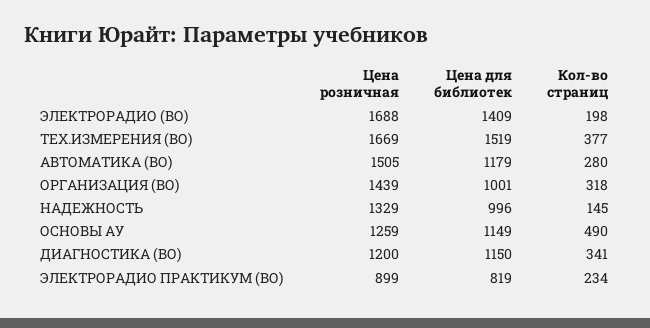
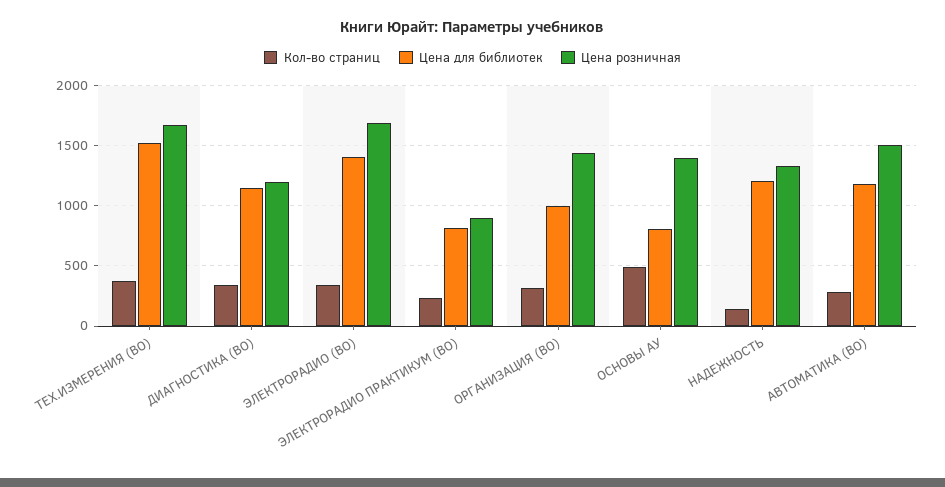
Кол-во страниц, ЭЛЕКТРОРАДИО (ВО): 198 -> 350
Цена для библиотек, НАДЕЖНОСТЬ: 996 -> 1200
Цена розничная, ОСНОВЫ АУ: 1259 -> 1400
Цена для библиотек, ОСНОВЫ АУ: 1149 -> 800

